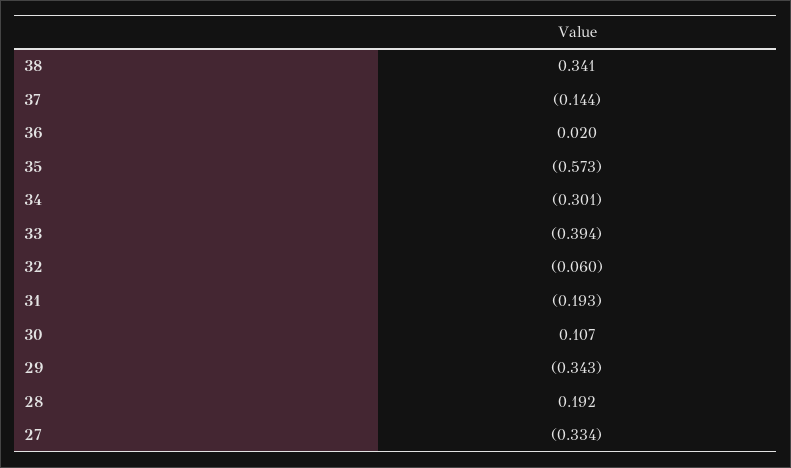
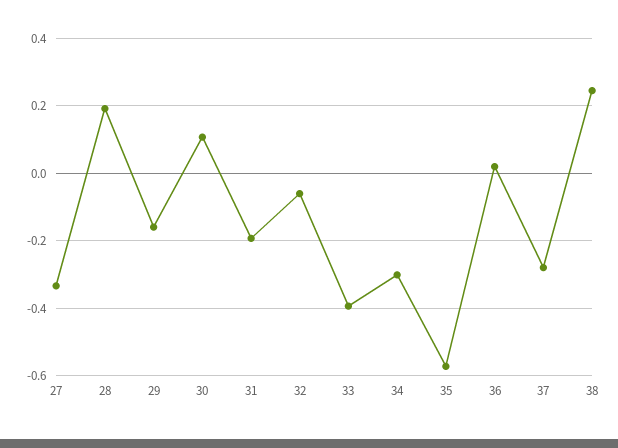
38: 0.341 -> 0.24
37: -0.144 -> -0.28
29: -0.343 -> -0.16

